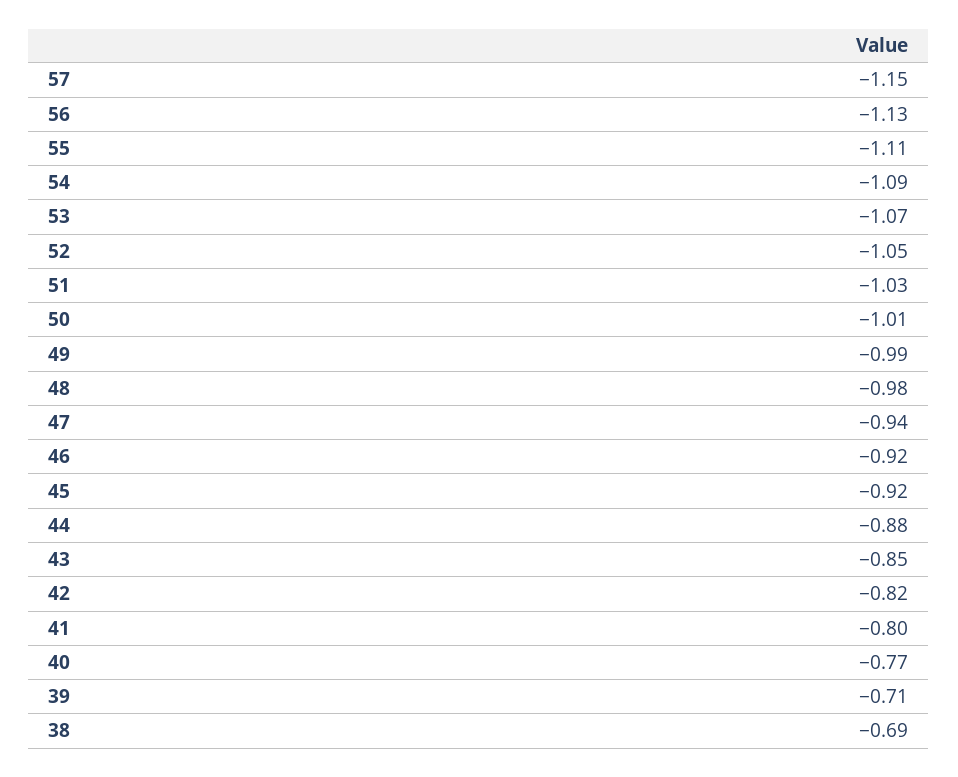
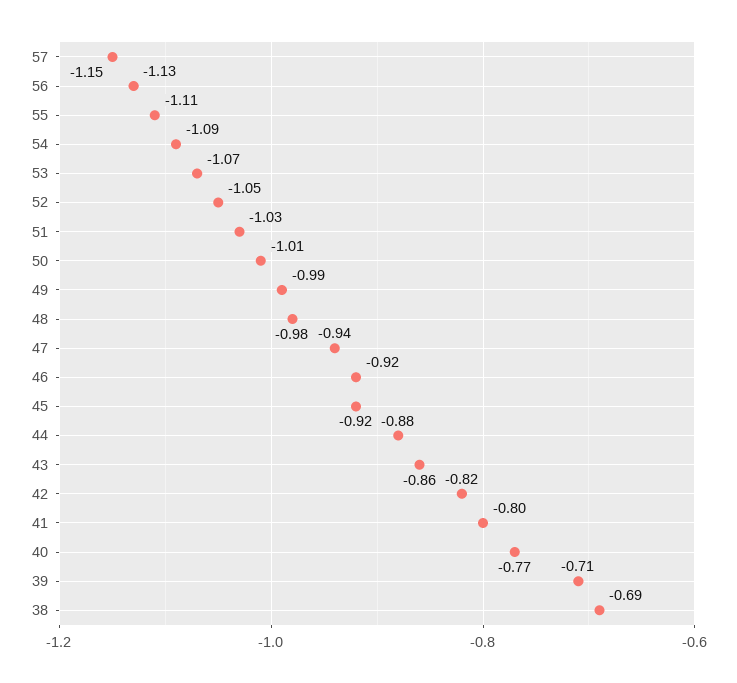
43: -0.85 -> -0.86

